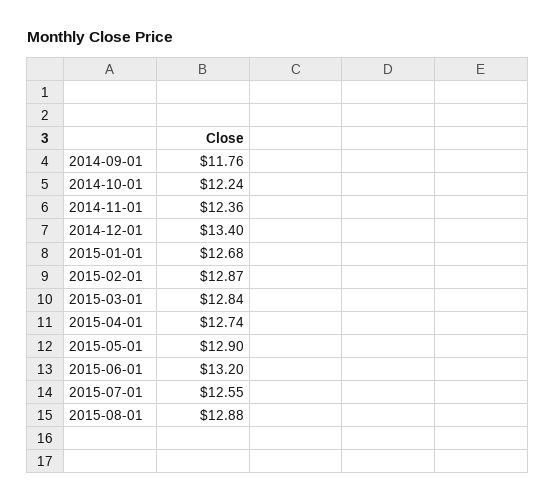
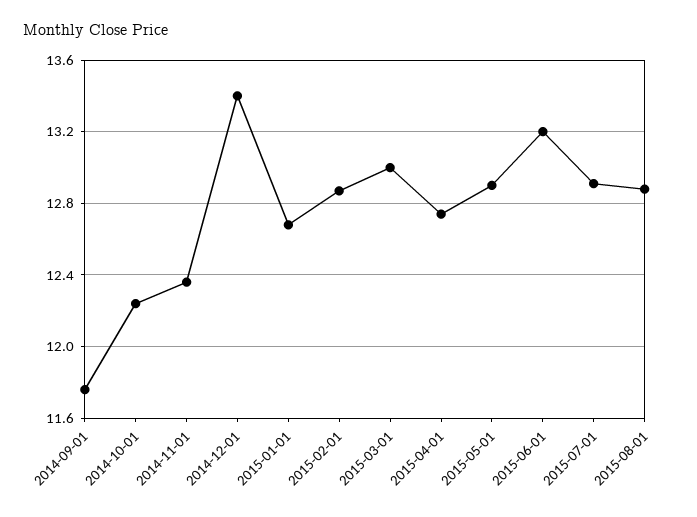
2015-03-01: 12.84 -> 13
2015-07-01: 12.55 -> 12.9

